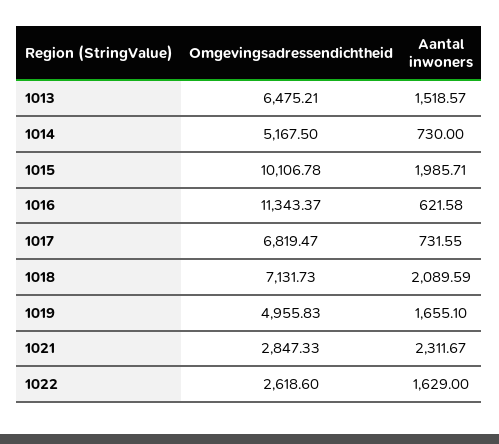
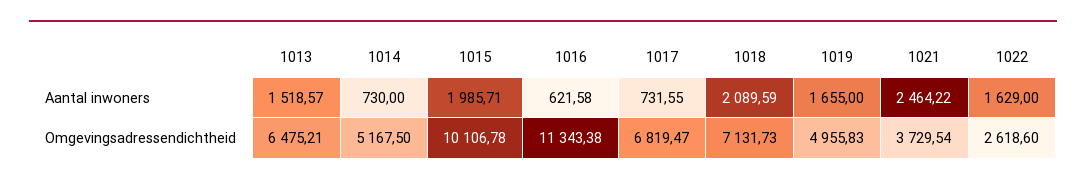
Omgevingsadressendichtheid, 1016: 11343.37 -> 11343.38
Aantal inwoners, 1019: 1655.1 -> 1655
Omgevingsadressendichtheid, 1021: 2847.33 -> 3729.54
Aantal inwoners, 1021: 2311.67 -> 2464.22

